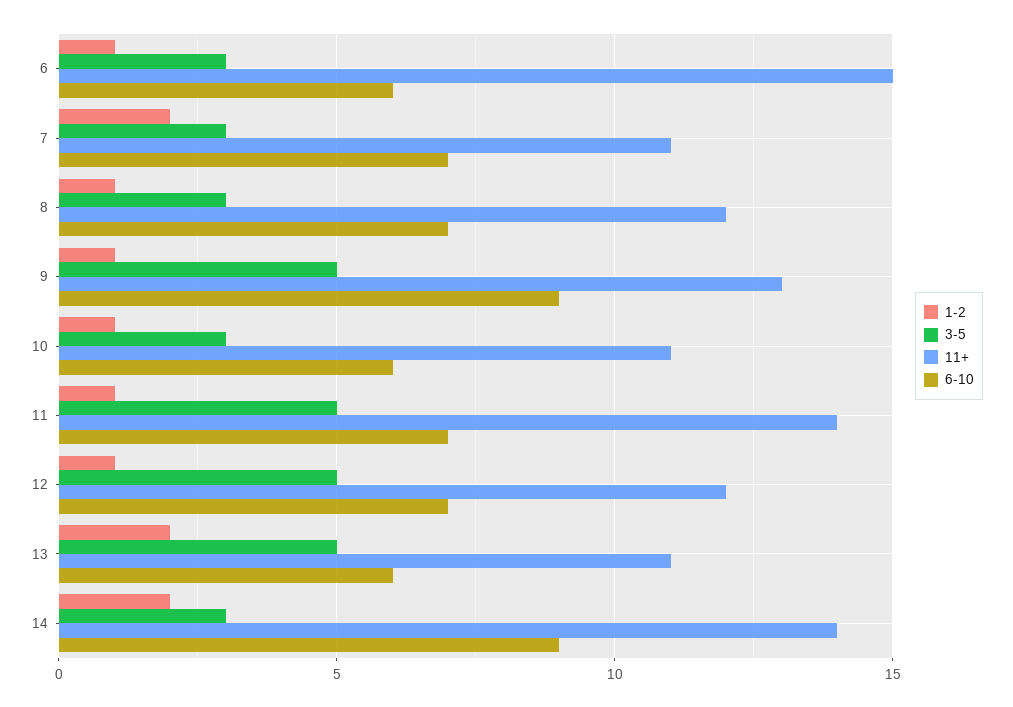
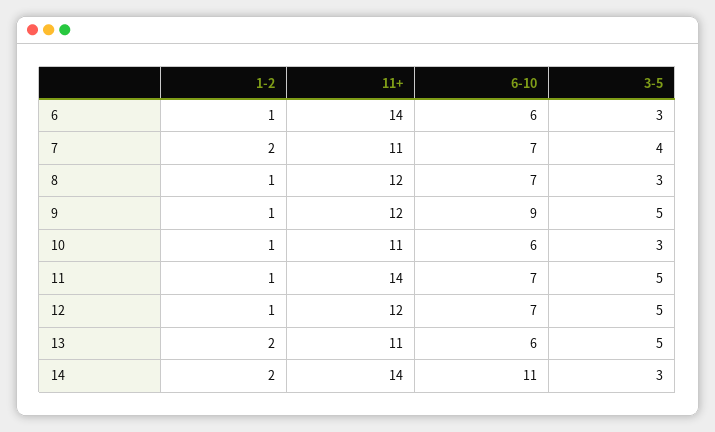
11+, 6: 15 -> 14
3-5, 7: 3 -> 4
11+, 9: 13 -> 12
6-10, 14: 9 -> 11

